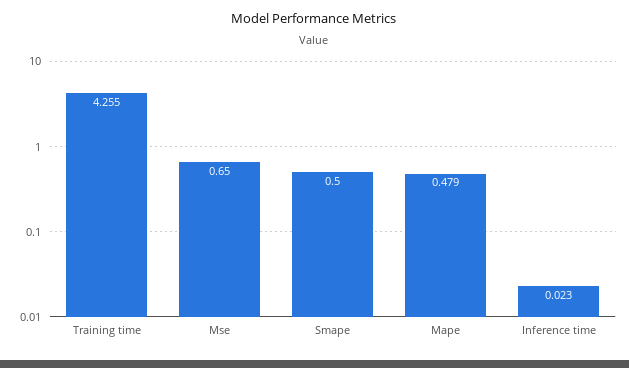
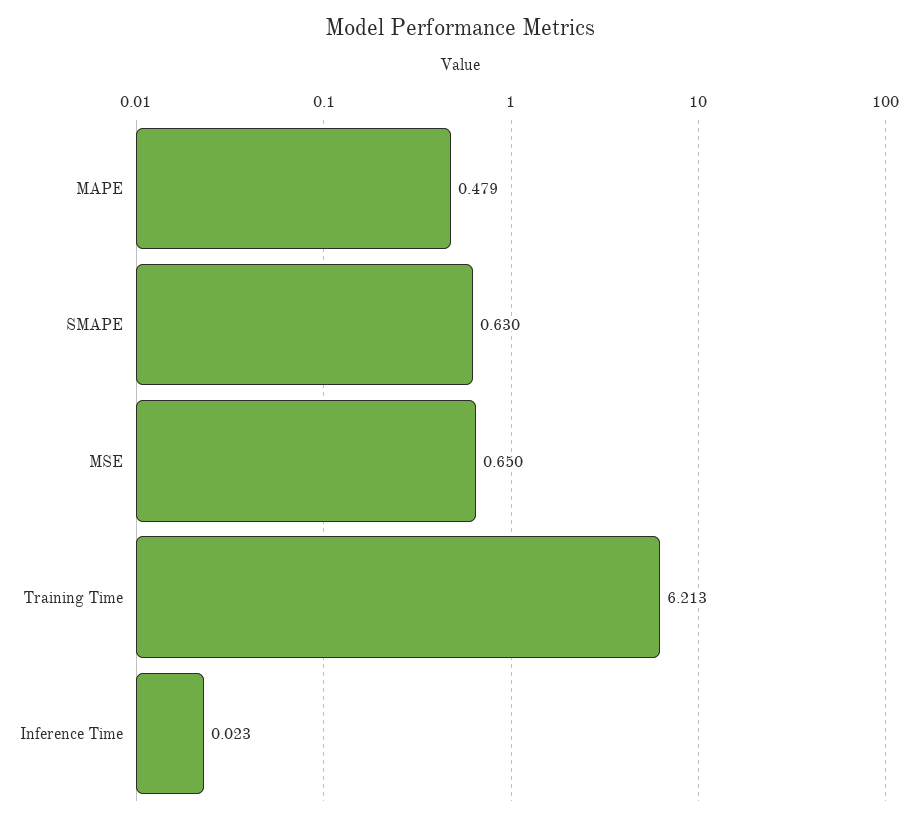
Training time: 4.255 -> 6.213
Smape: 0.5 -> 0.63

